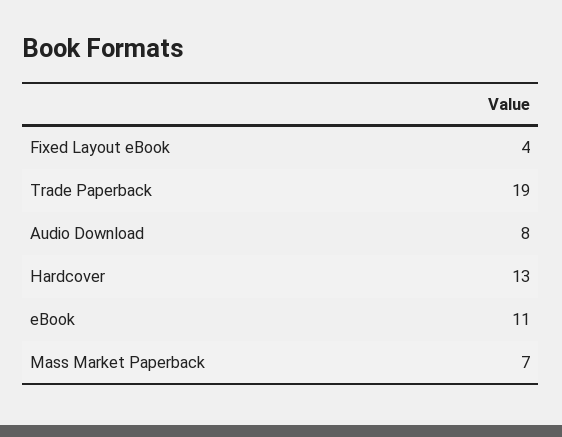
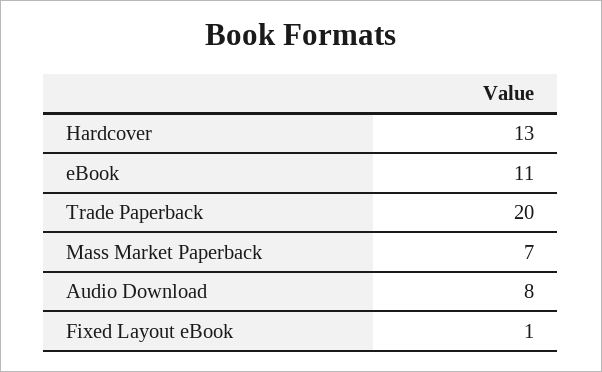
Fixed Layout eBook: 4 -> 1
Trade Paperback: 19 -> 20

